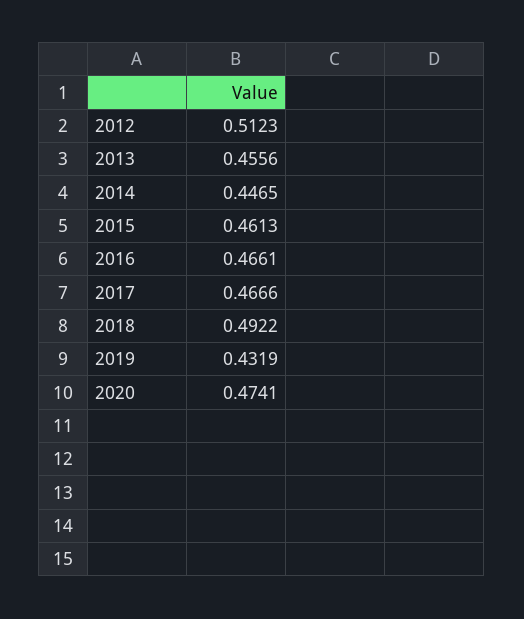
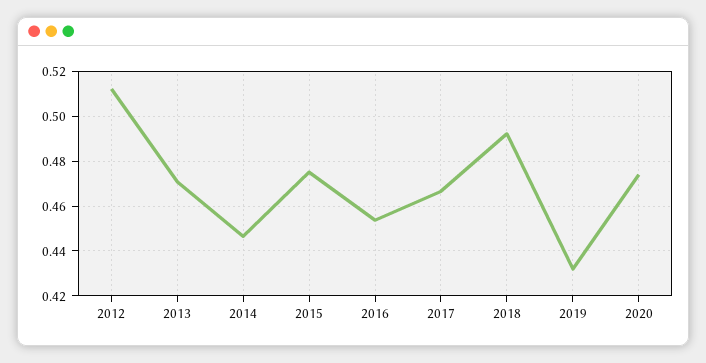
2013: 0.4556 -> 0.47
2015: 0.4613 -> 0.475
2016: 0.4661 -> 0.455

